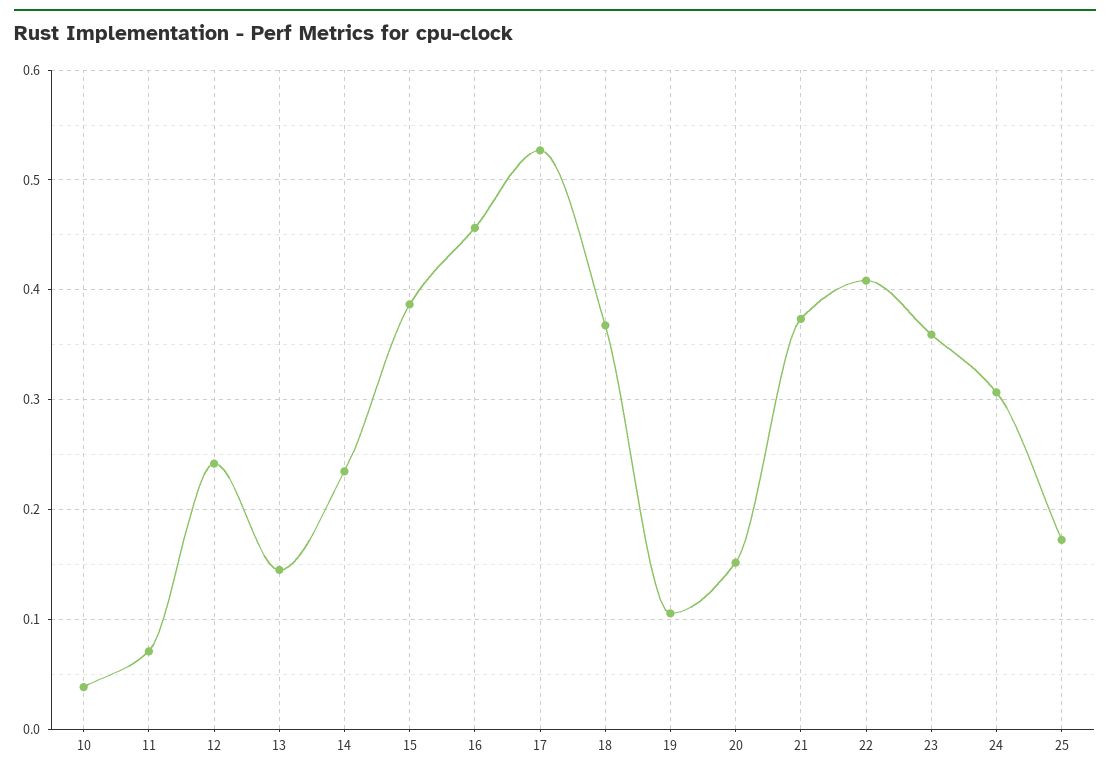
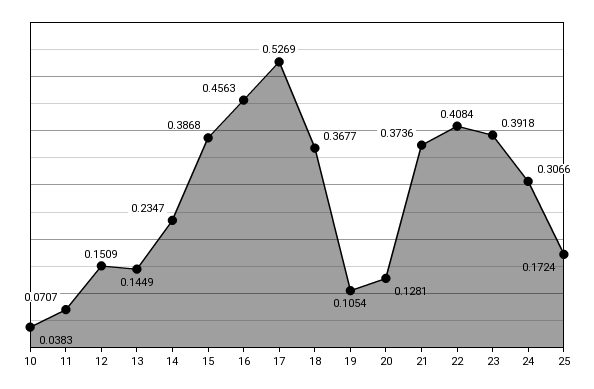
12: 0.24 -> 0.1509
20: 0.15 -> 0.1281
23: 0.36 -> 0.3918

